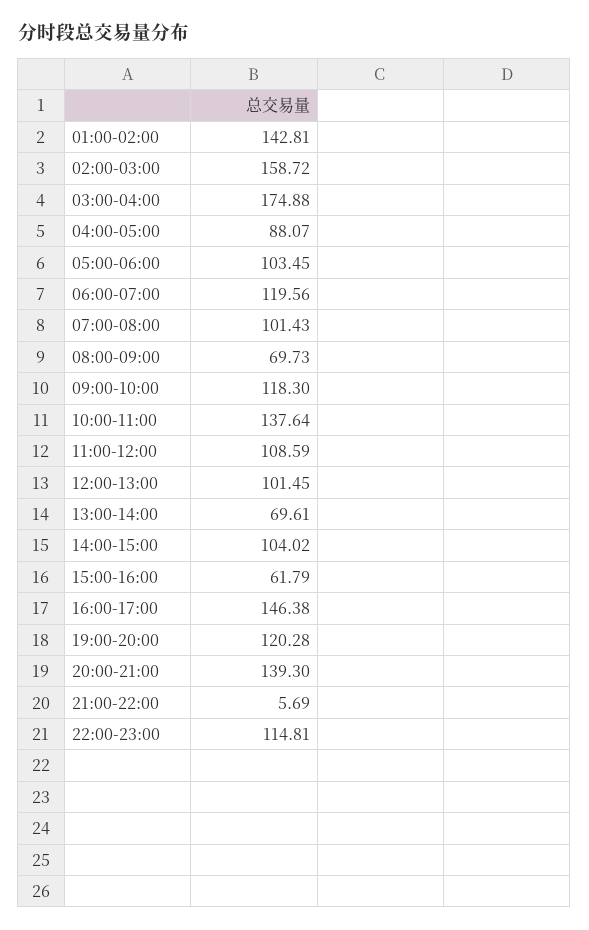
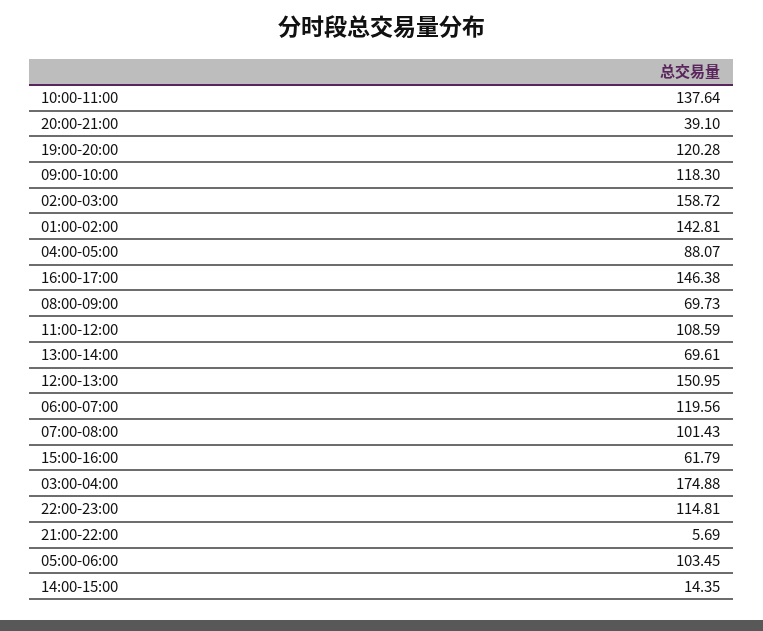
12:00-13:00: 101.45 -> 150.95
14:00-15:00: 104.02 -> 14.35
20:00-21:00: 139.3 -> 39.1

